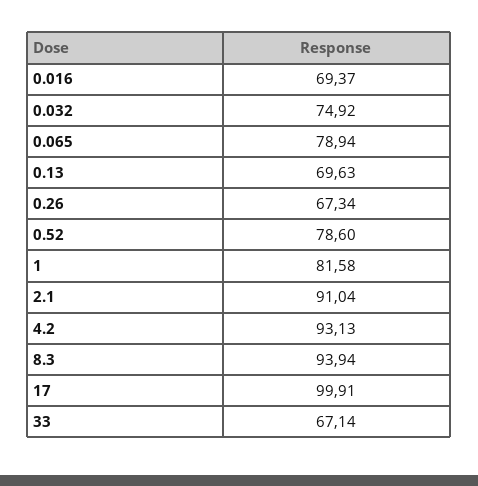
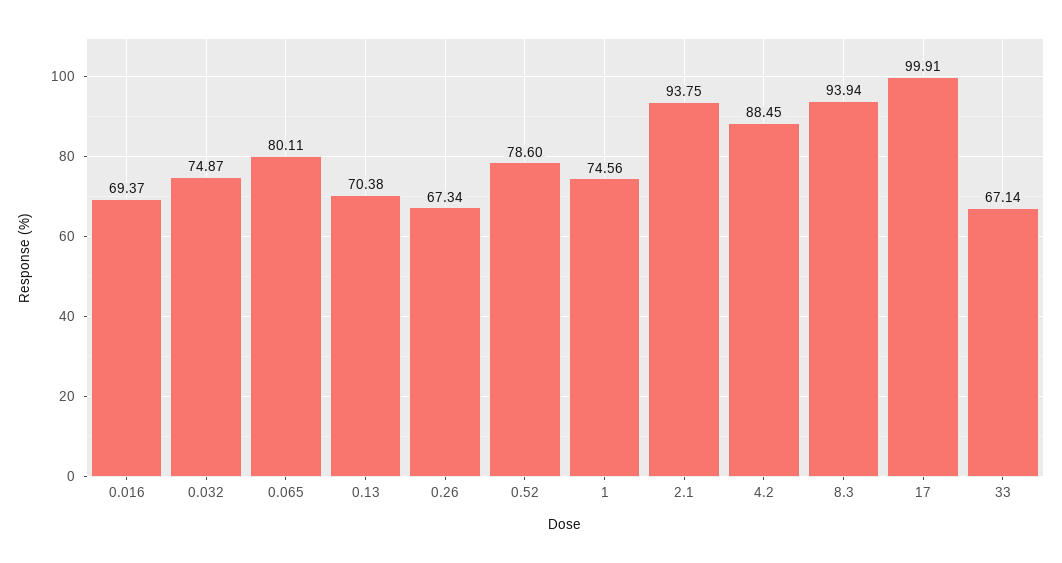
0.032: 74.92 -> 74.87
0.065: 78.94 -> 80.11
0.13: 69.63 -> 70.38
1: 81.58 -> 74.56
2.1: 91.04 -> 93.75
4.2: 93.13 -> 88.45

